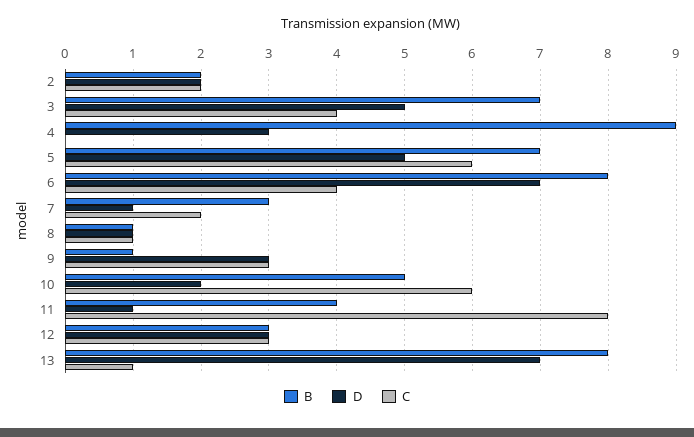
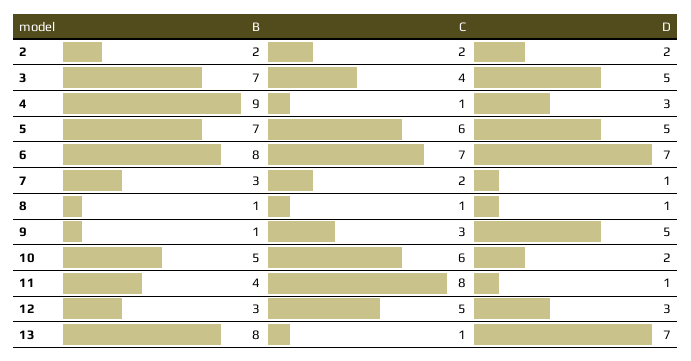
C, 4: 0 -> 1
C, 6: 4 -> 7
D, 9: 3 -> 5
C, 12: 3 -> 5

